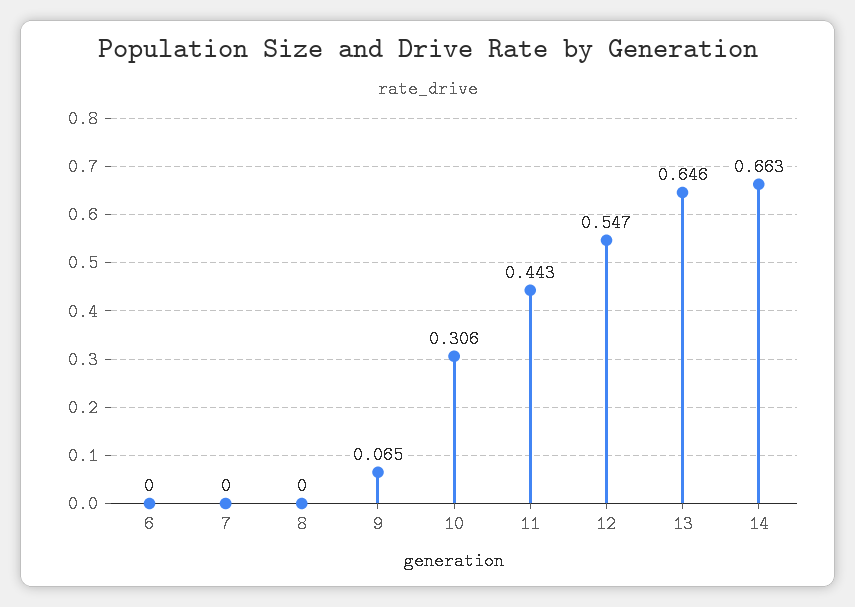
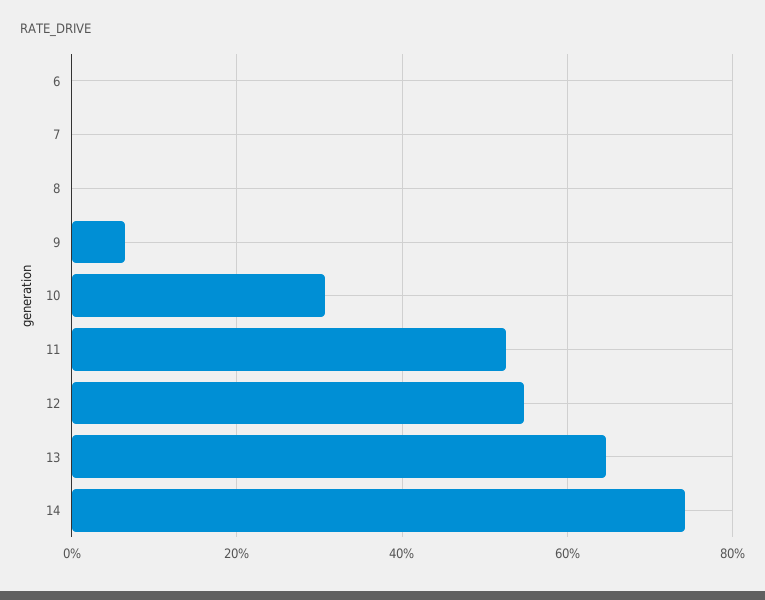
11: 0.443 -> 0.52
14: 0.663 -> 0.74

